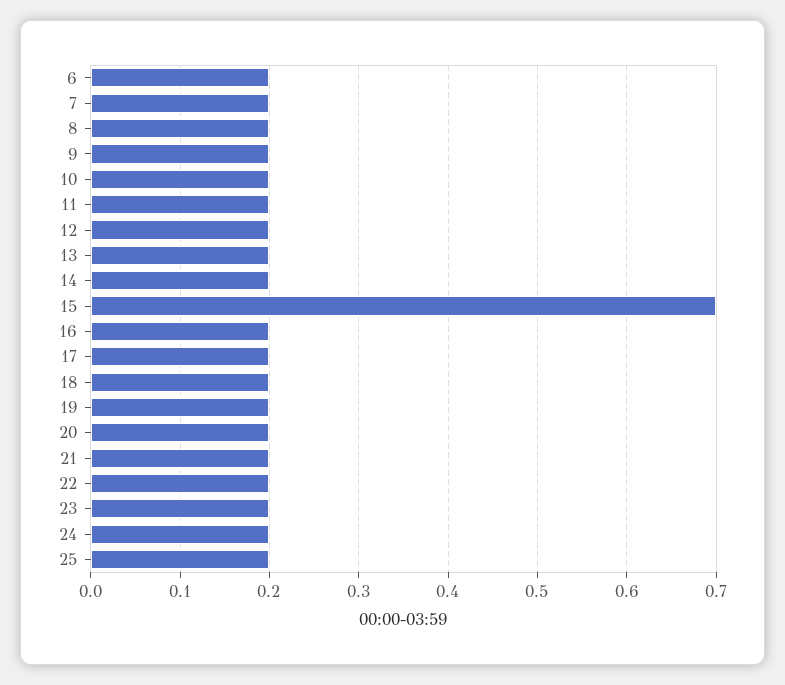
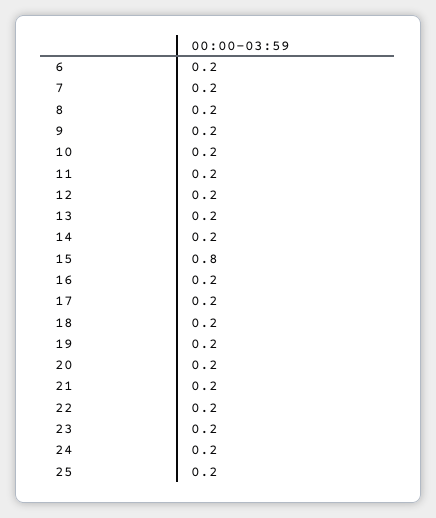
15: 0.7 -> 0.8

